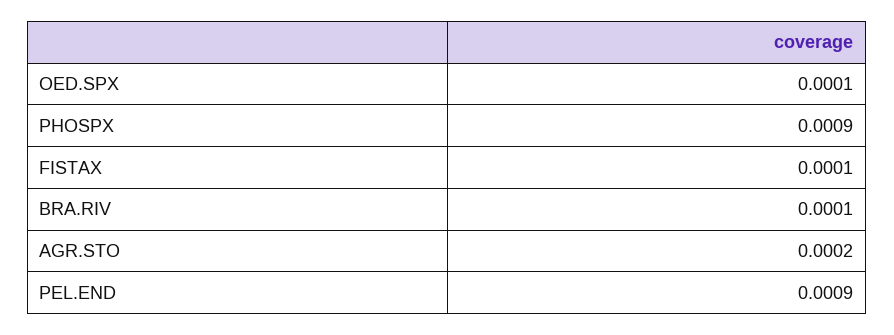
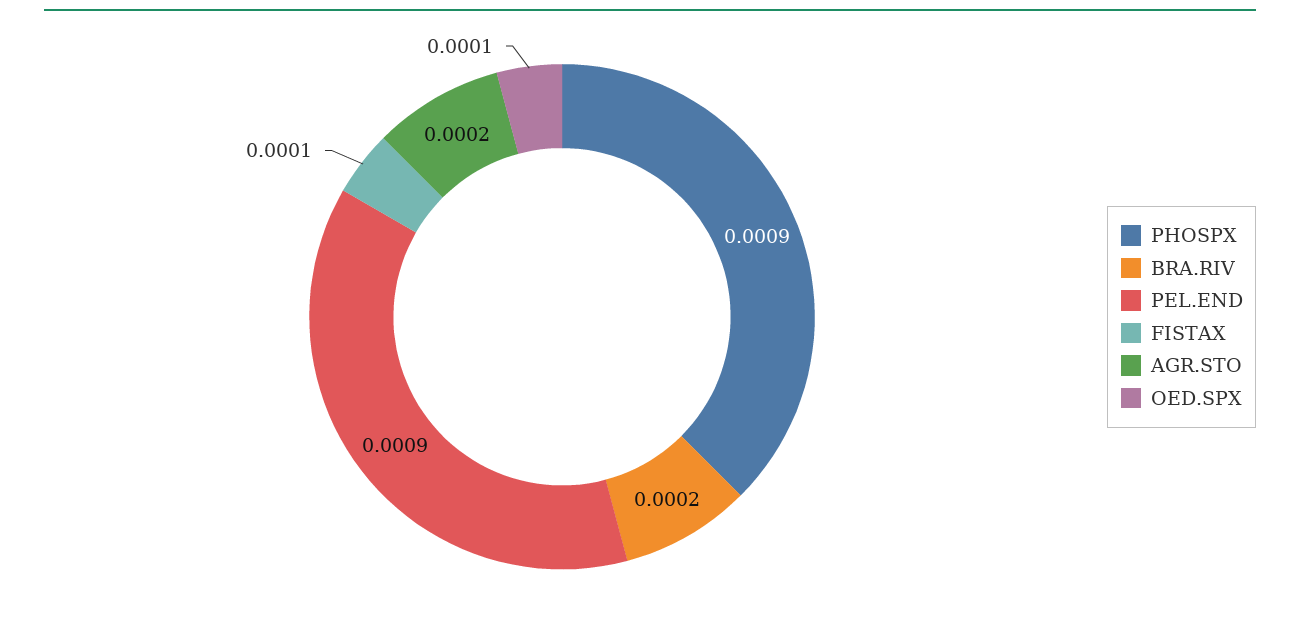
BRA.RIV: 0.0001 -> 0.0002

